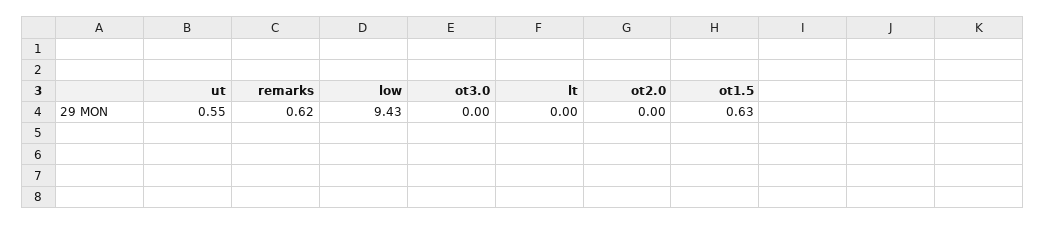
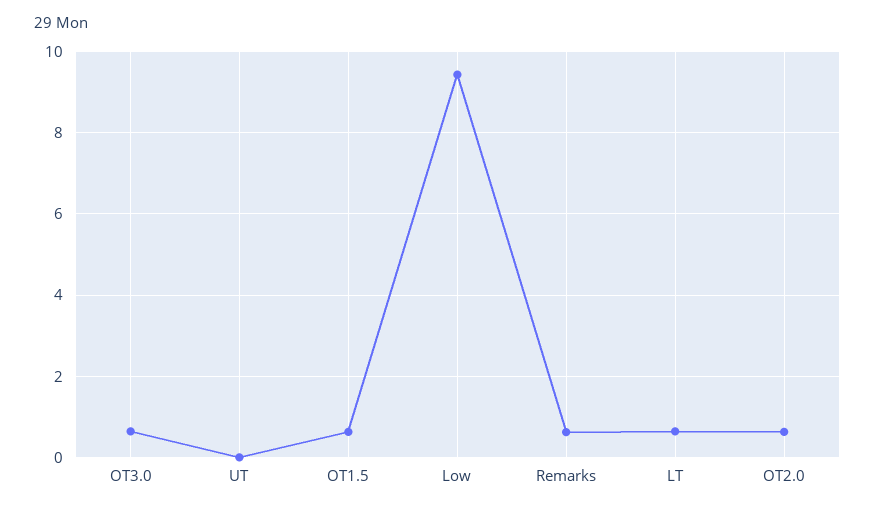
ut: 0.55 -> 0
ot3.0: 0 -> 0.6
lt: 0 -> 0.6
ot2.0: 0 -> 0.6

